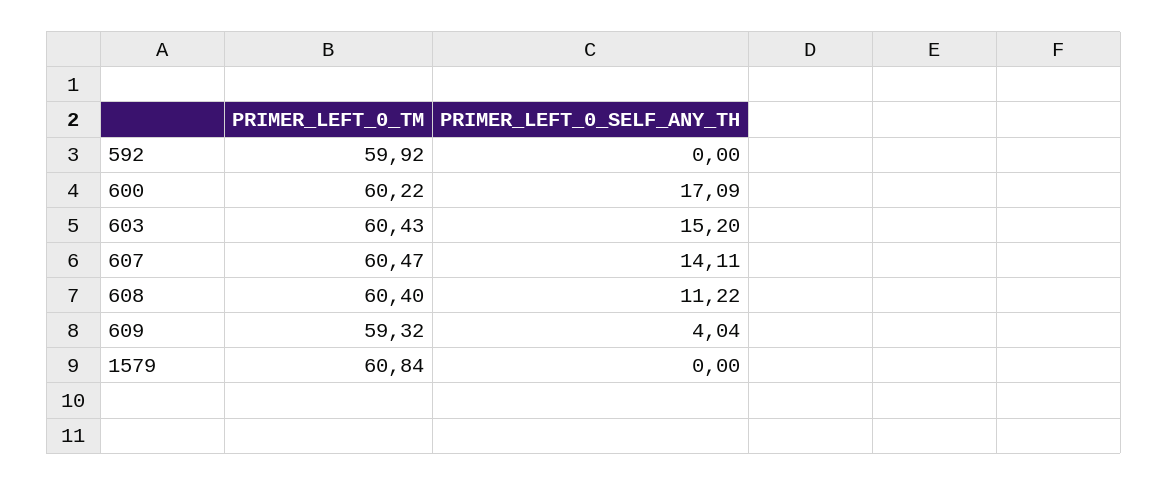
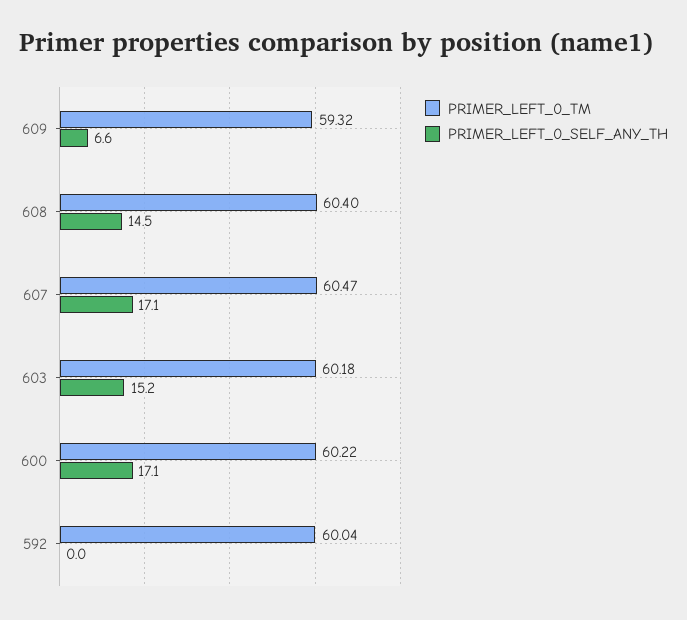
PRIMER_LEFT_0_TM, 592: 59.92 -> 60.04
PRIMER_LEFT_0_TM, 603: 60.43 -> 60.18
PRIMER_LEFT_0_SELF_ANY_TH, 607: 14.11 -> 17.1
PRIMER_LEFT_0_SELF_ANY_TH, 608: 11.22 -> 14.5
PRIMER_LEFT_0_SELF_ANY_TH, 609: 4.04 -> 6.6
PRIMER_LEFT_0_TM, 1579: 60.84 -> none
PRIMER_LEFT_0_SELF_ANY_TH, 1579: 0 -> none

